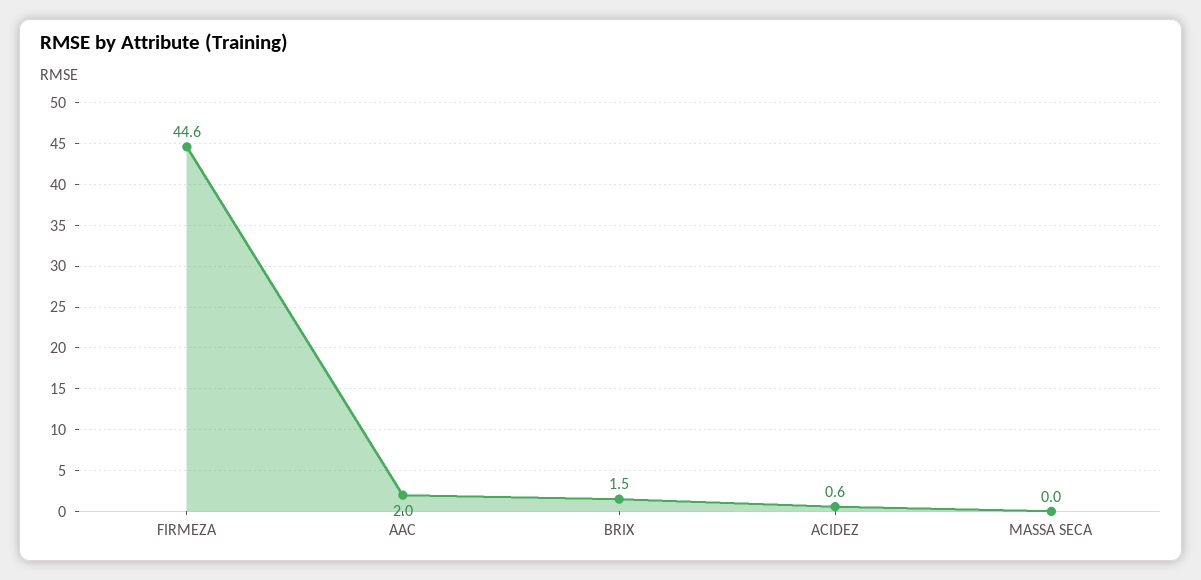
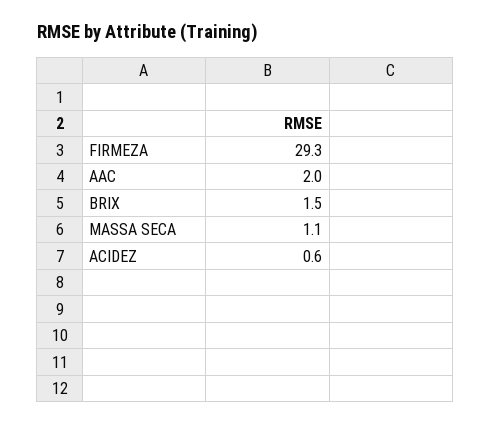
FIRMEZA: 44.6 -> 29.3
MASSA SECA: 0 -> 1.1

